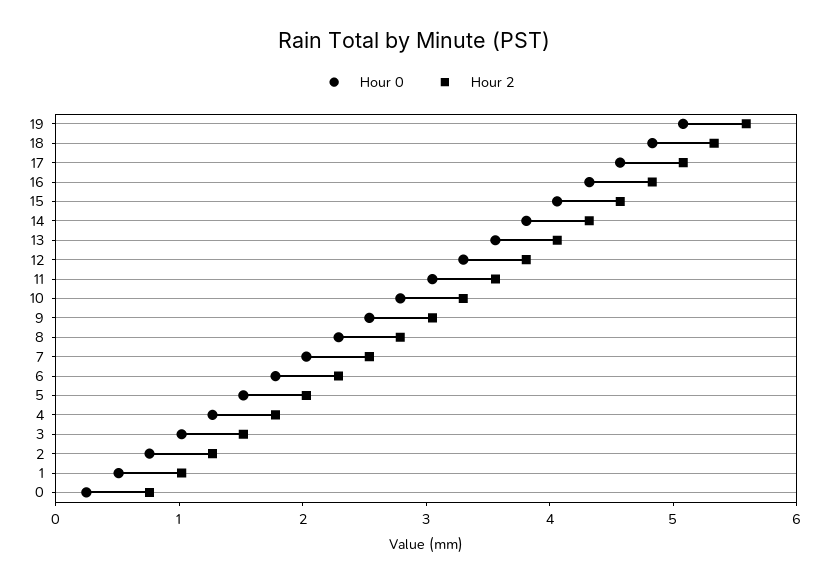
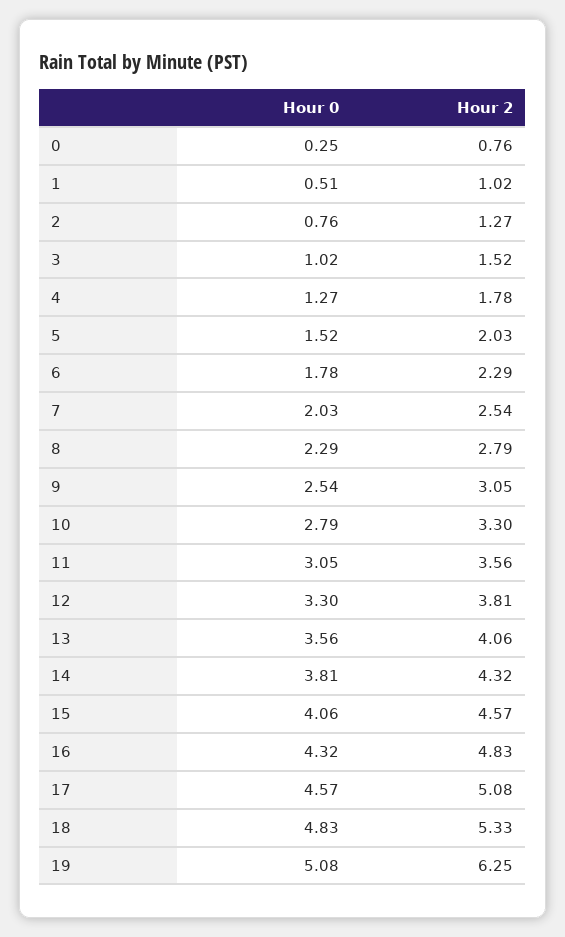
Hour 2, 19: 5.6 -> 6.25

